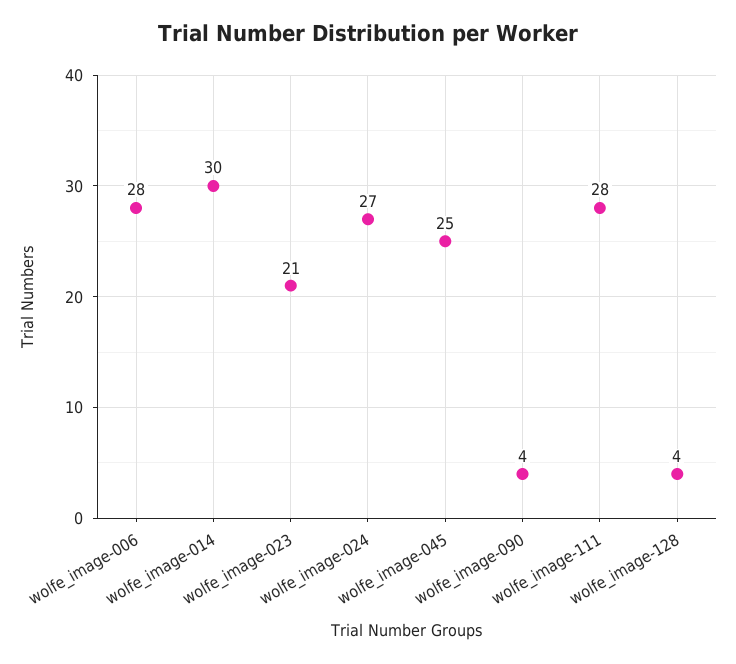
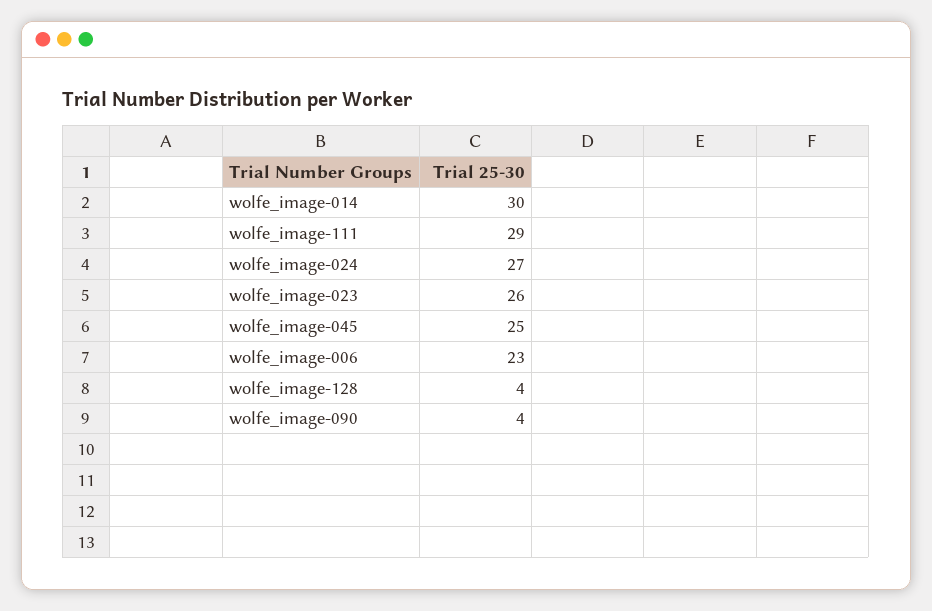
wolfe_image-006: 28 -> 23
wolfe_image-023: 21 -> 26
wolfe_image-111: 28 -> 29

